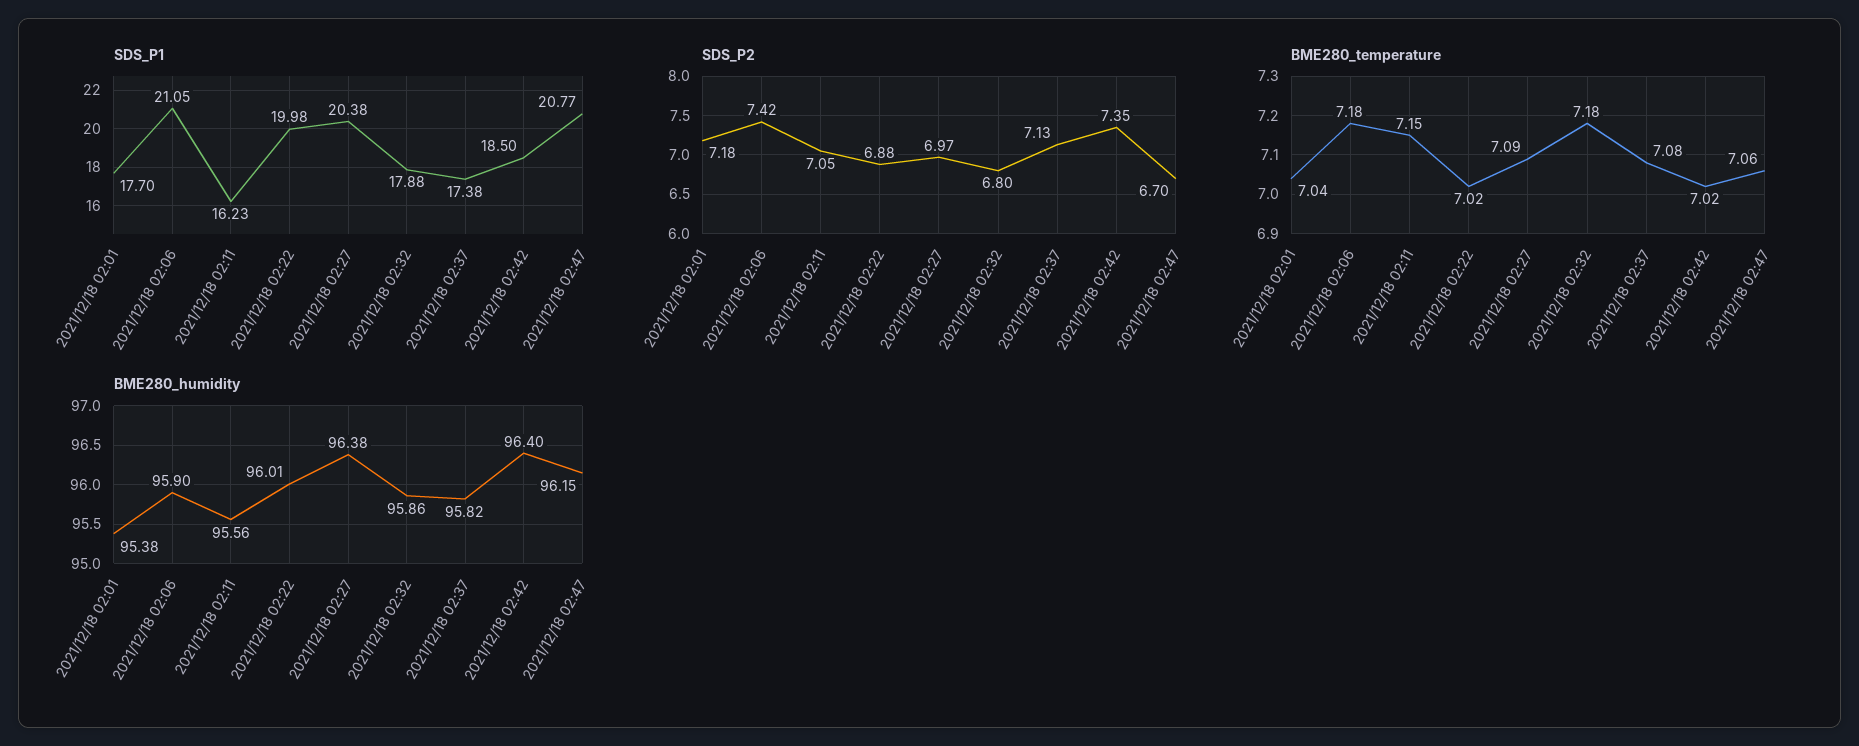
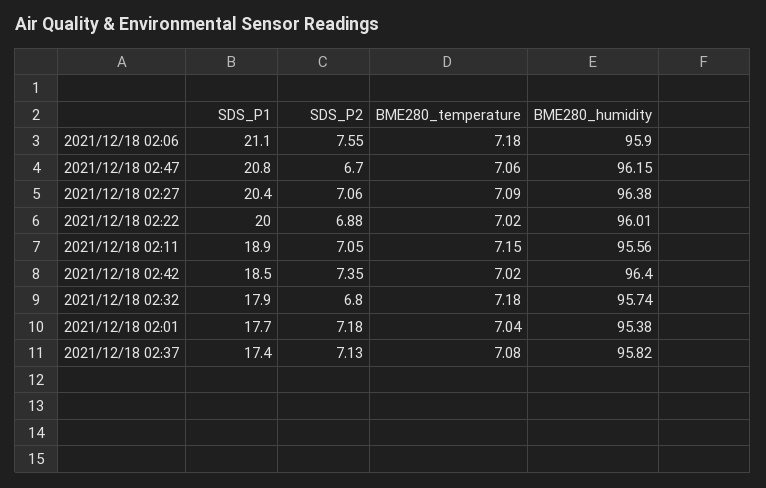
SDS_P1, 2021/12/18 02:11: 16.23 -> 18.9
SDS_P2, 2021/12/18 02:06: 7.42 -> 7.55
SDS_P2, 2021/12/18 02:27: 6.97 -> 7.06
BME280_humidity, 2021/12/18 02:32: 95.86 -> 95.74

